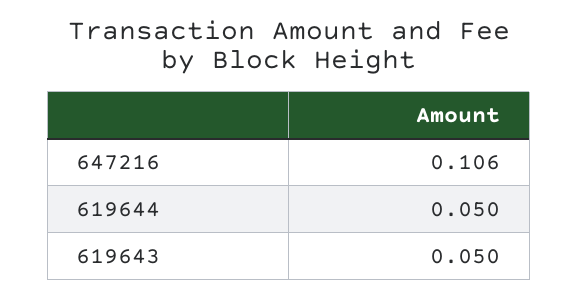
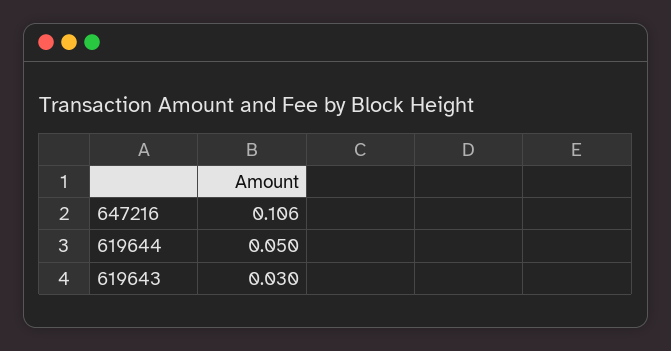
619643: 0.05 -> 0.03

